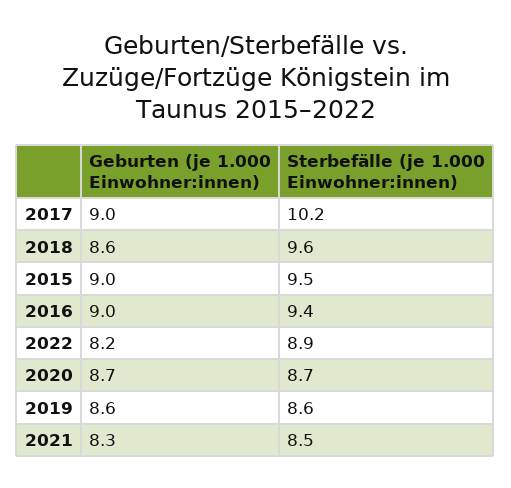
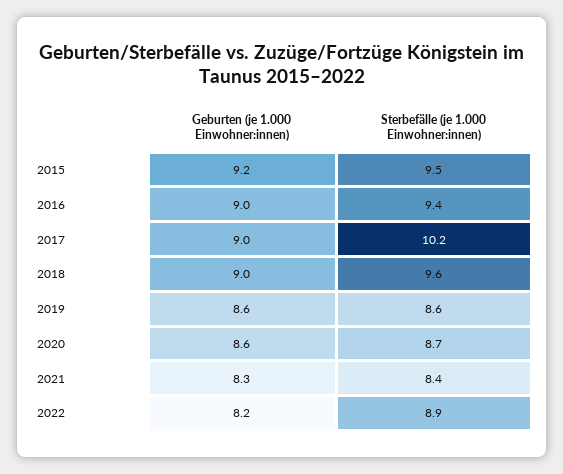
Geburten (je 1.000 Einwohner:innen), 2018: 8.6 -> 9
Geburten (je 1.000 Einwohner:innen), 2015: 9 -> 9.2
Geburten (je 1.000 Einwohner:innen), 2020: 8.7 -> 8.6
Sterbefälle (je 1.000 Einwohner:innen), 2021: 8.5 -> 8.4

